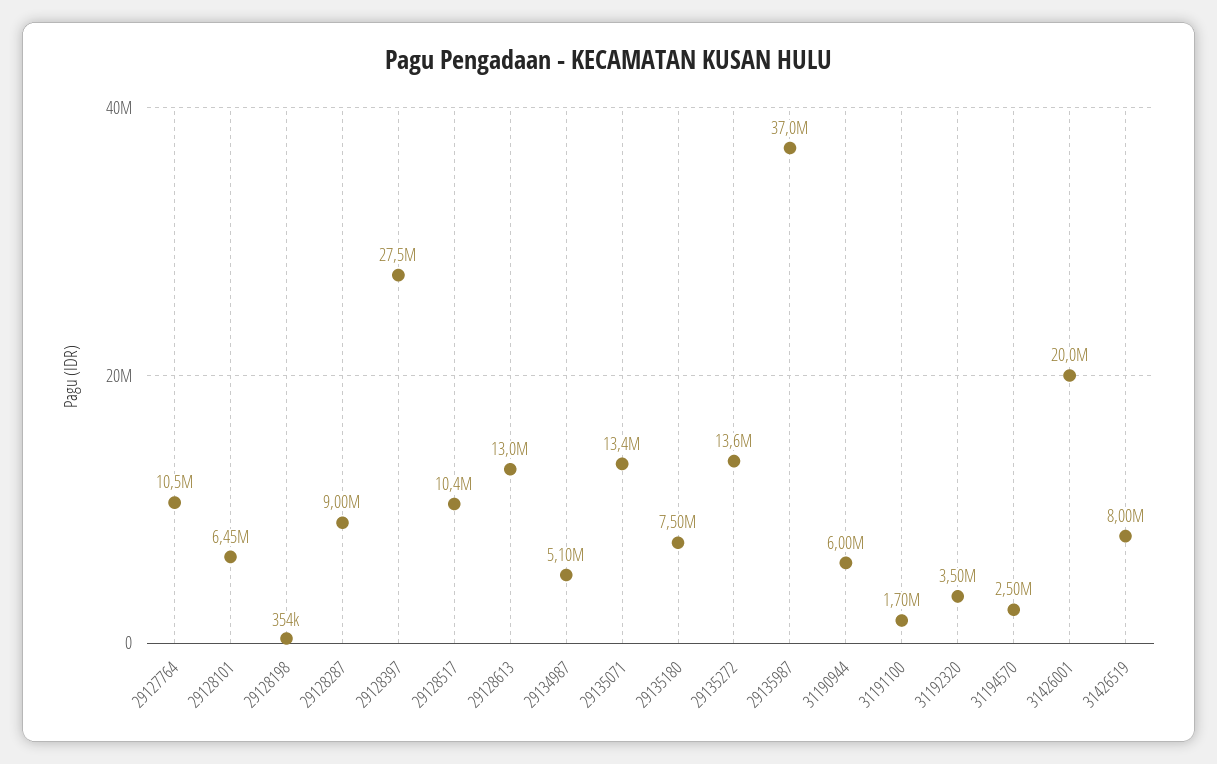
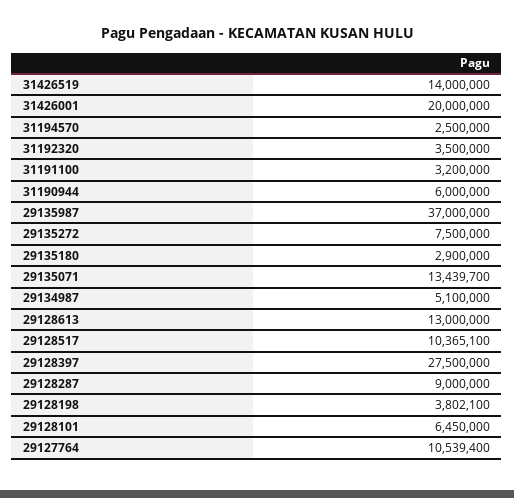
29128198: 354000 -> 3802100
29135180: 7500000 -> 2900000
29135272: 13600000 -> 7500000
31191100: 1700000 -> 3200000
31426519: 8000000 -> 14000000

